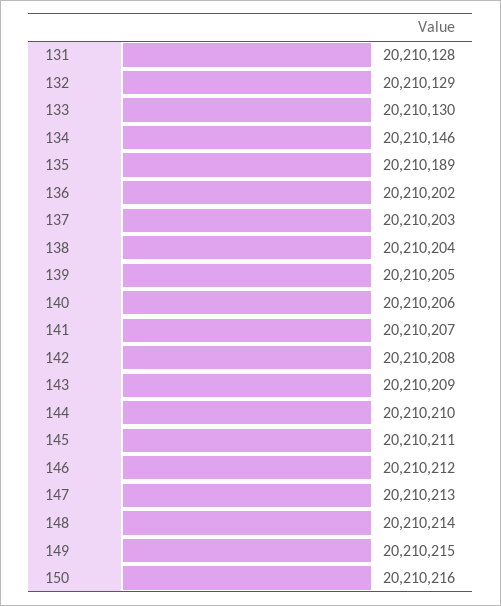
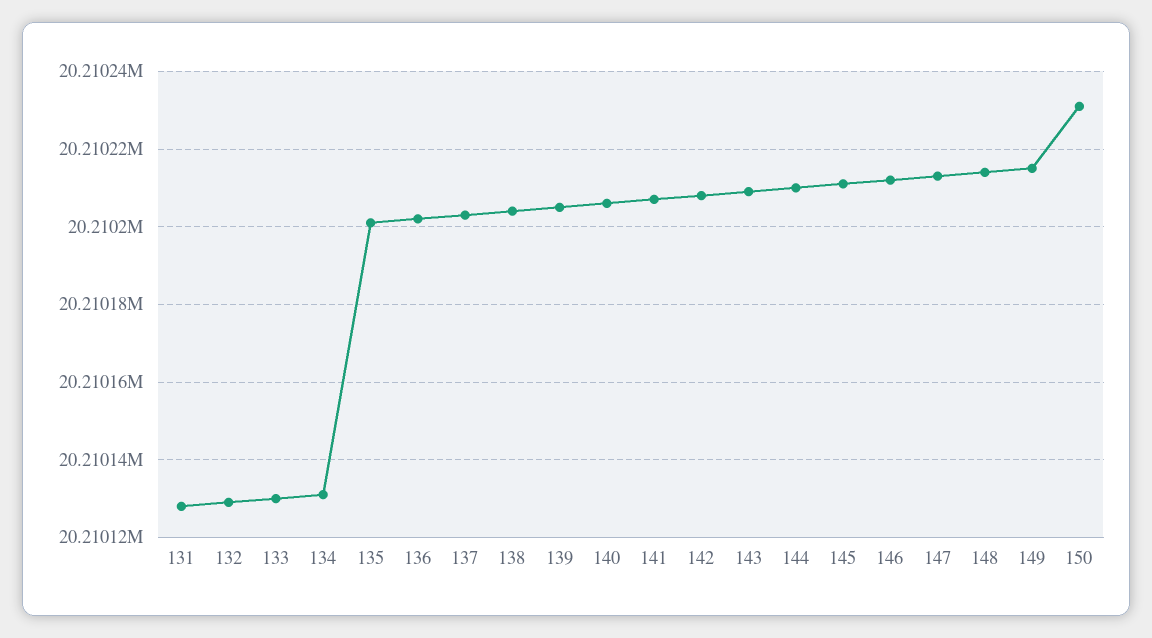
134: 20210146 -> 20210130
135: 20210189 -> 20210200
150: 20210216 -> 20210230

